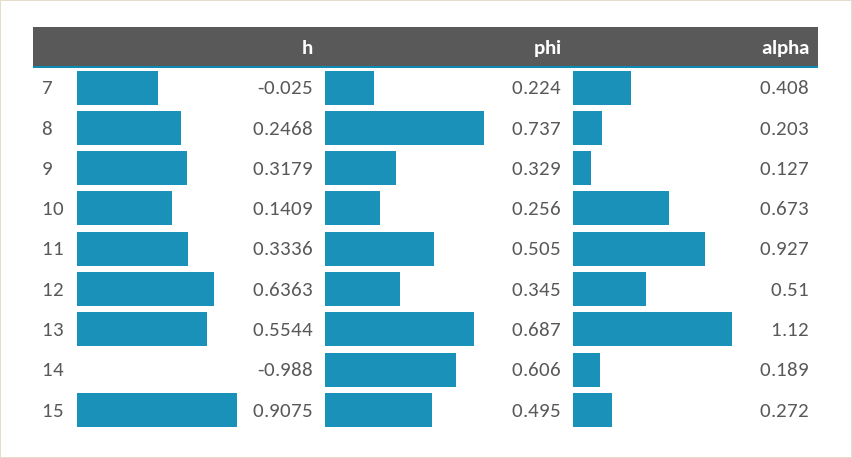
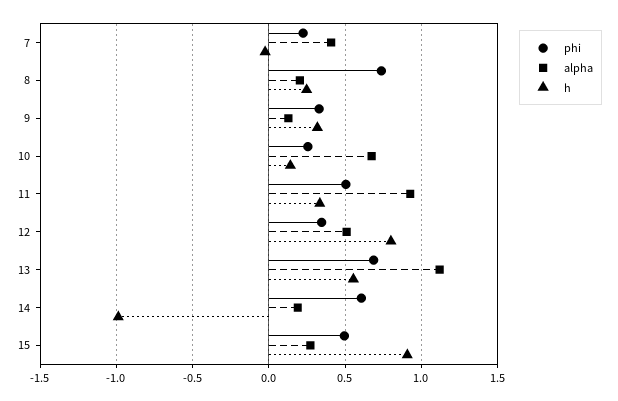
h, 12: 0.6363 -> 0.8

